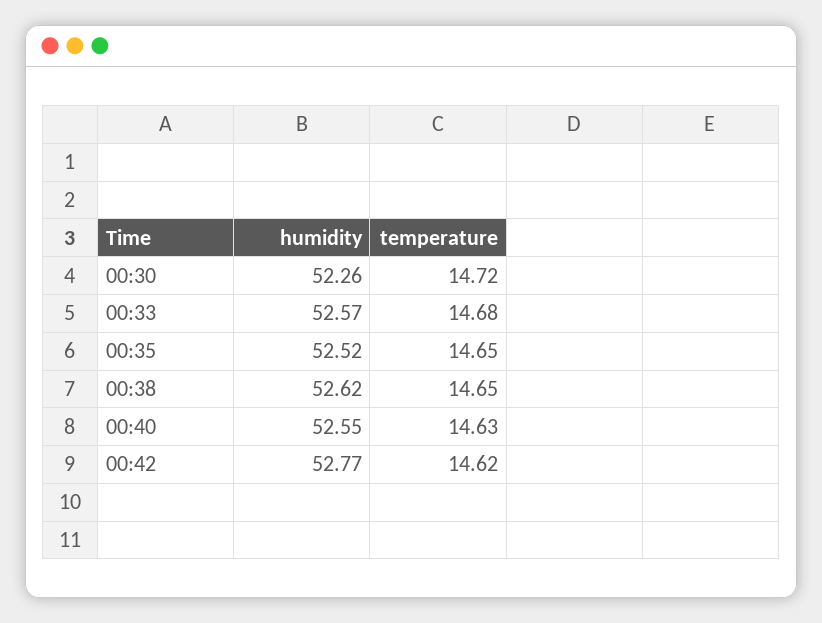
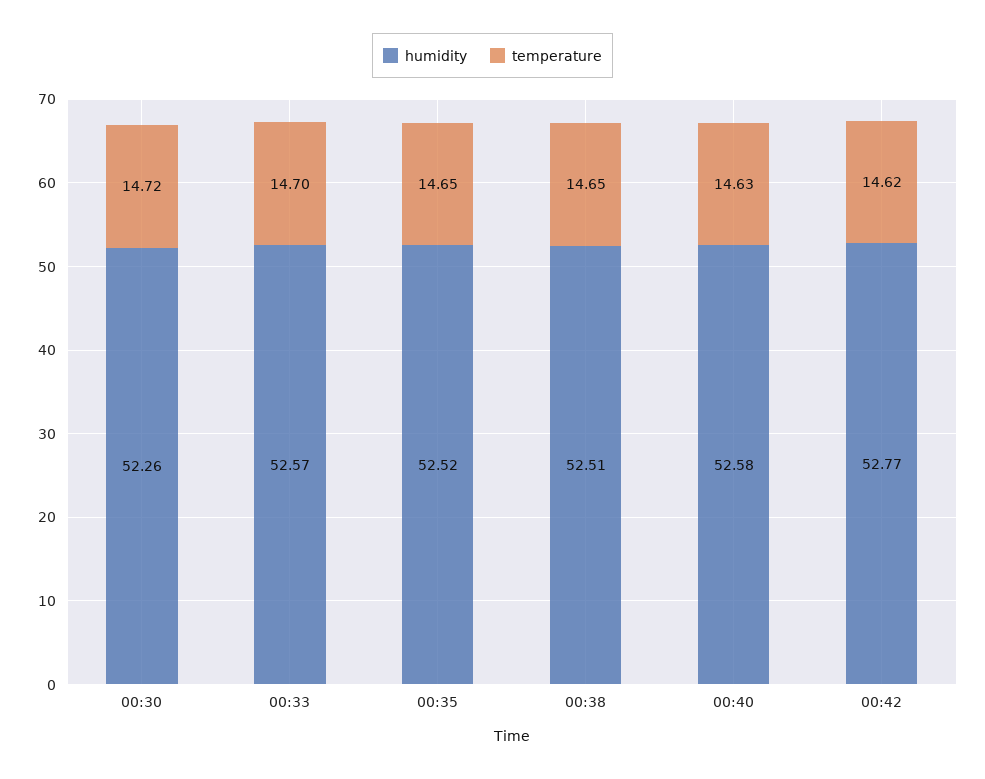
temperature, 00:33: 14.68 -> 14.7
humidity, 00:38: 52.62 -> 52.51
humidity, 00:40: 52.55 -> 52.58

